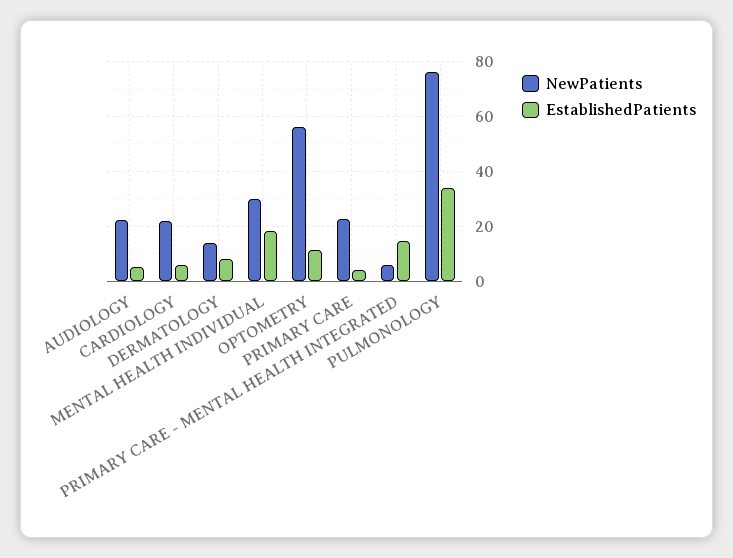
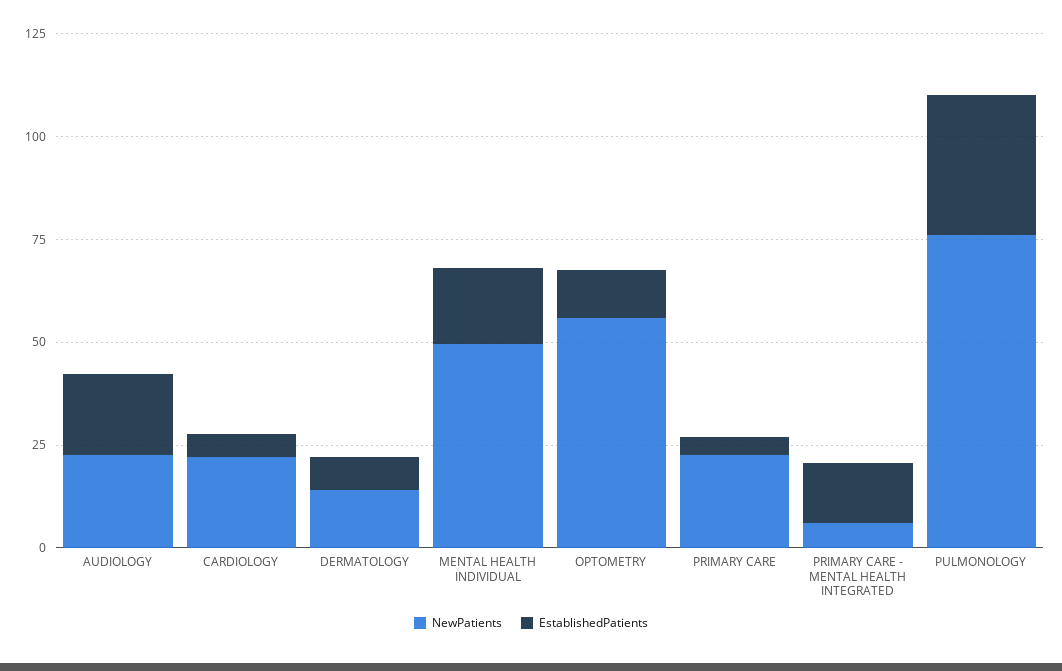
EstablishedPatients, AUDIOLOGY: 5 -> 20
NewPatients, MENTAL HEALTH INDIVIDUAL: 30 -> 50

